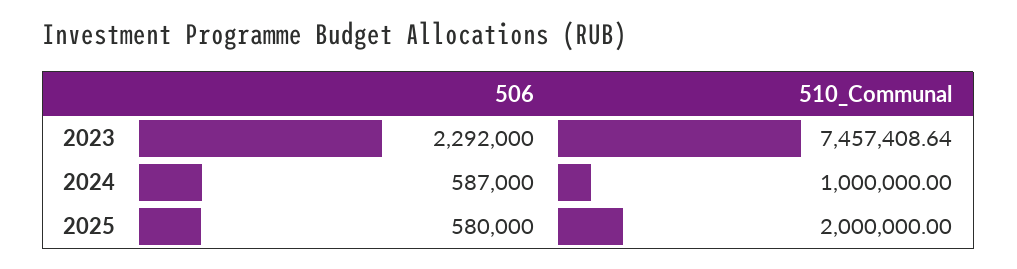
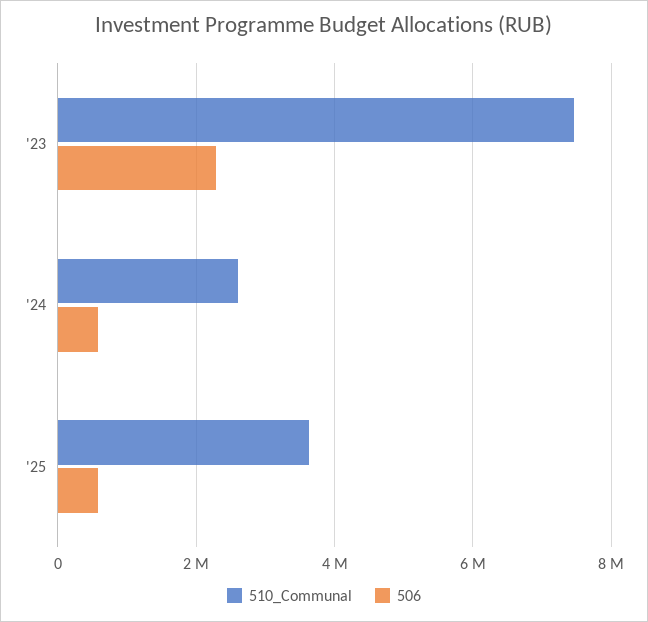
510_Communal, 2024: 1000000 -> 2600000
510_Communal, 2025: 2000000 -> 3600000

